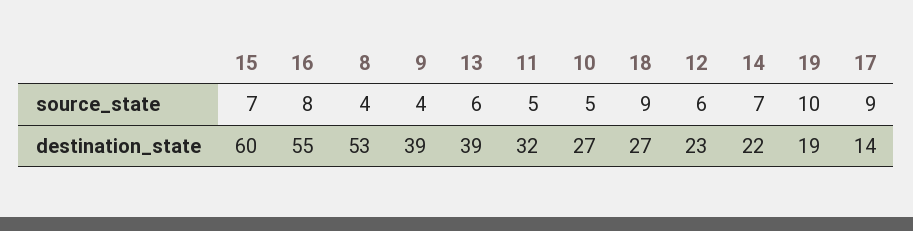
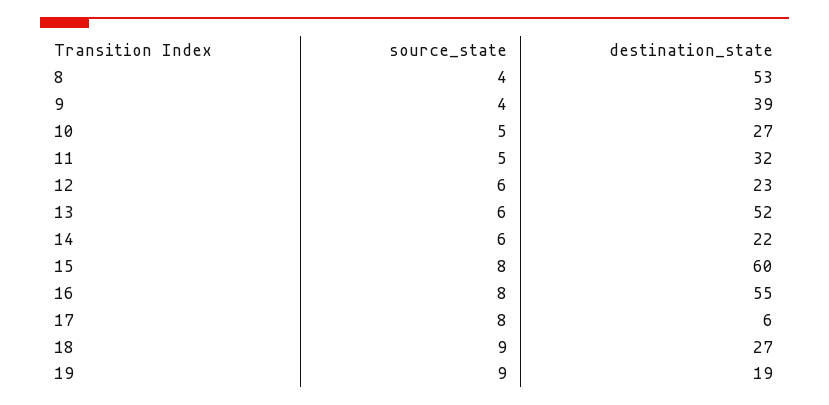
15, source_state: 7 -> 8
14, source_state: 7 -> 6
19, source_state: 10 -> 9
17, source_state: 9 -> 8
13, destination_state: 39 -> 52
17, destination_state: 14 -> 6

